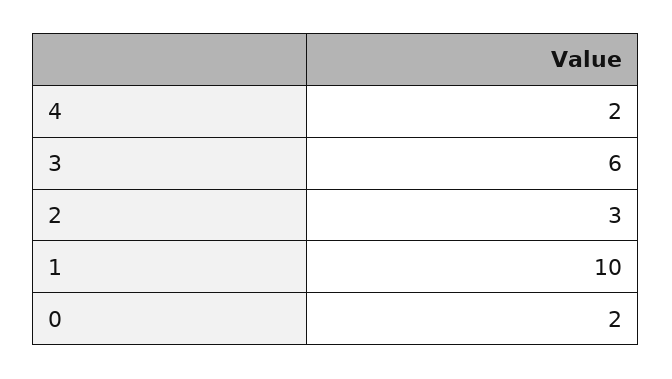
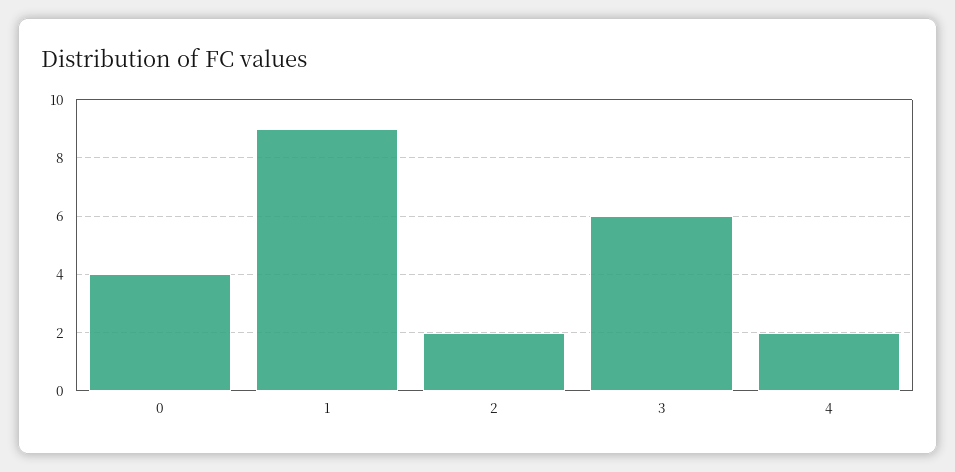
2: 3 -> 2
1: 10 -> 9
0: 2 -> 4

